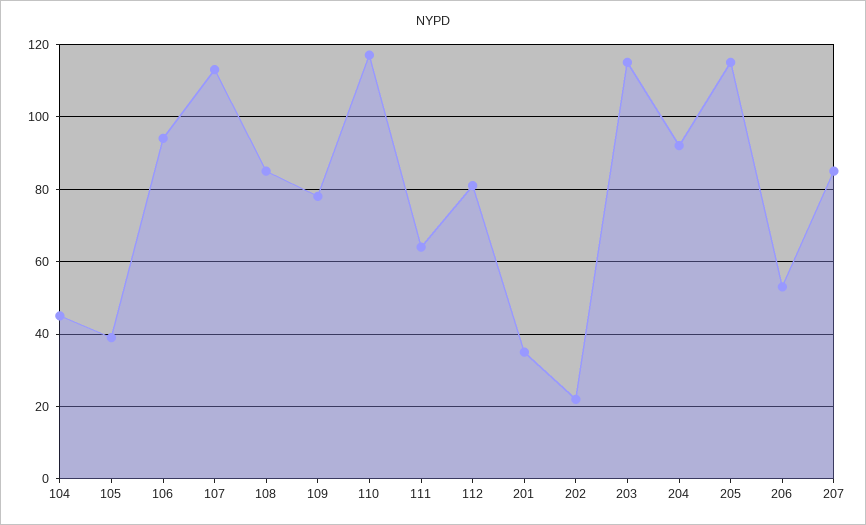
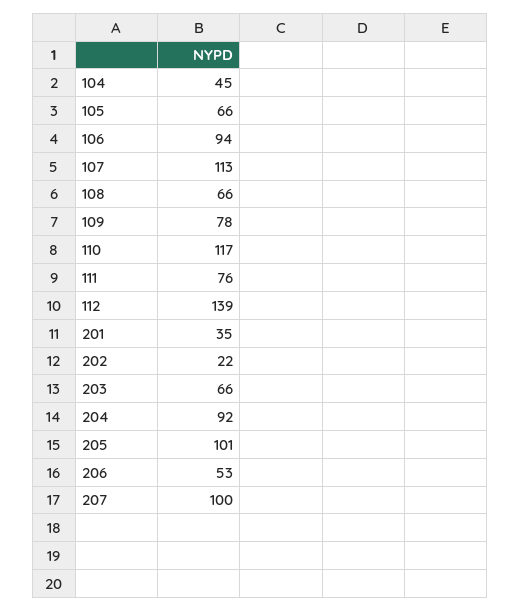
105: 40 -> 66
108: 85 -> 66
111: 65 -> 76
112: 80 -> 139
203: 115 -> 66
205: 115 -> 101
207: 85 -> 100

